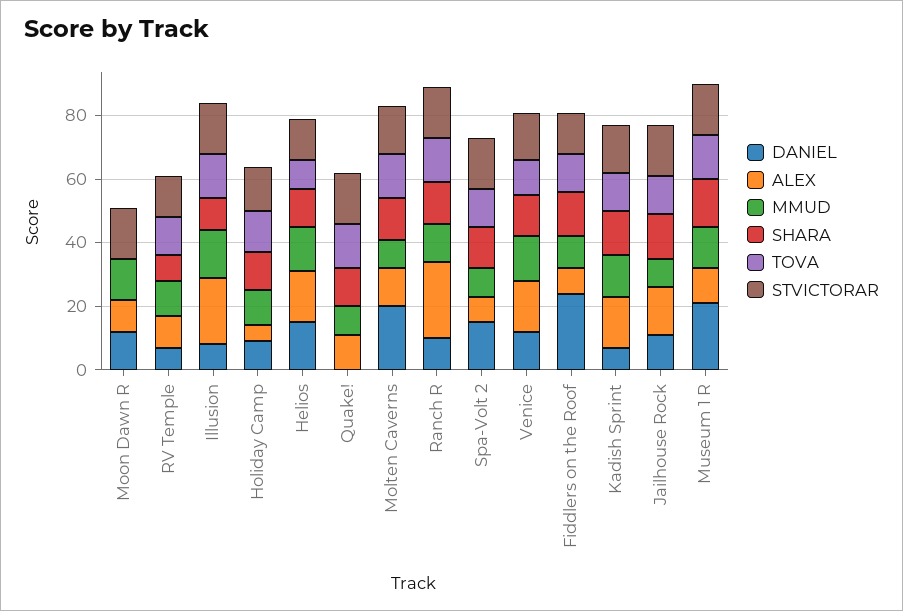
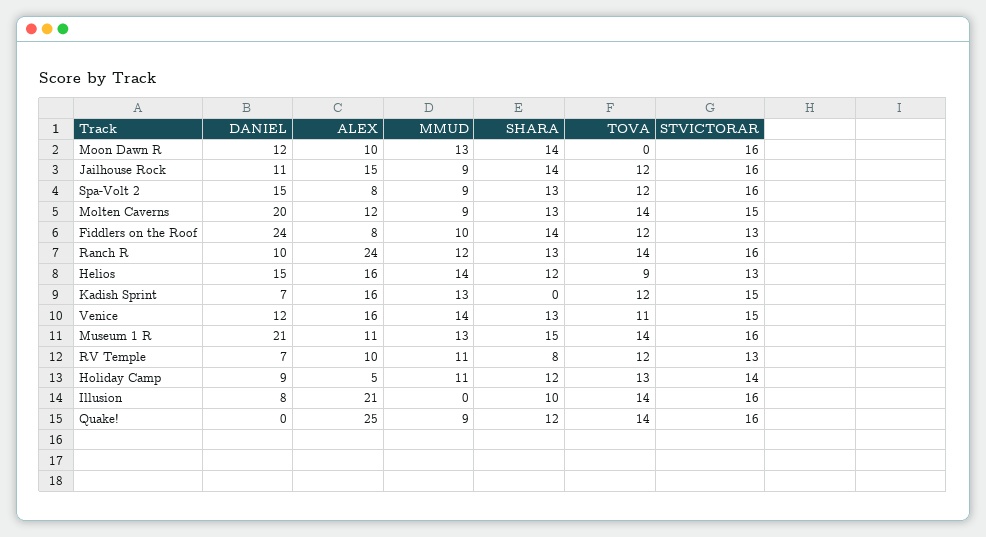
SHARA, Moon Dawn R: 0 -> 14
MMUD, Illusion: 15 -> 0
ALEX, Quake!: 10 -> 25
SHARA, Kadish Sprint: 15 -> 0

